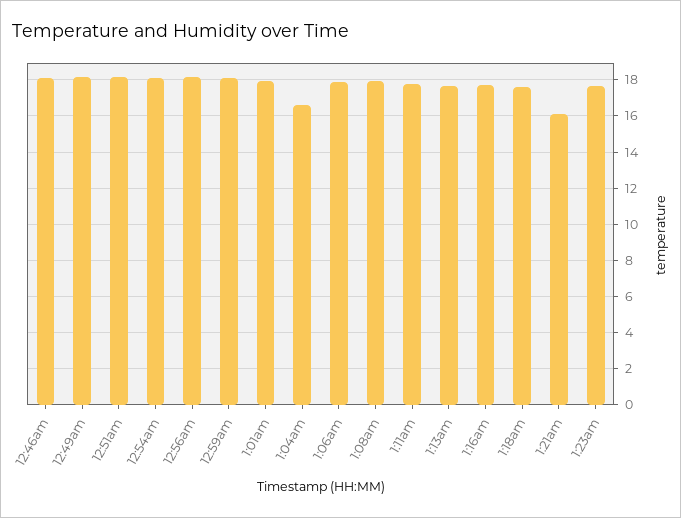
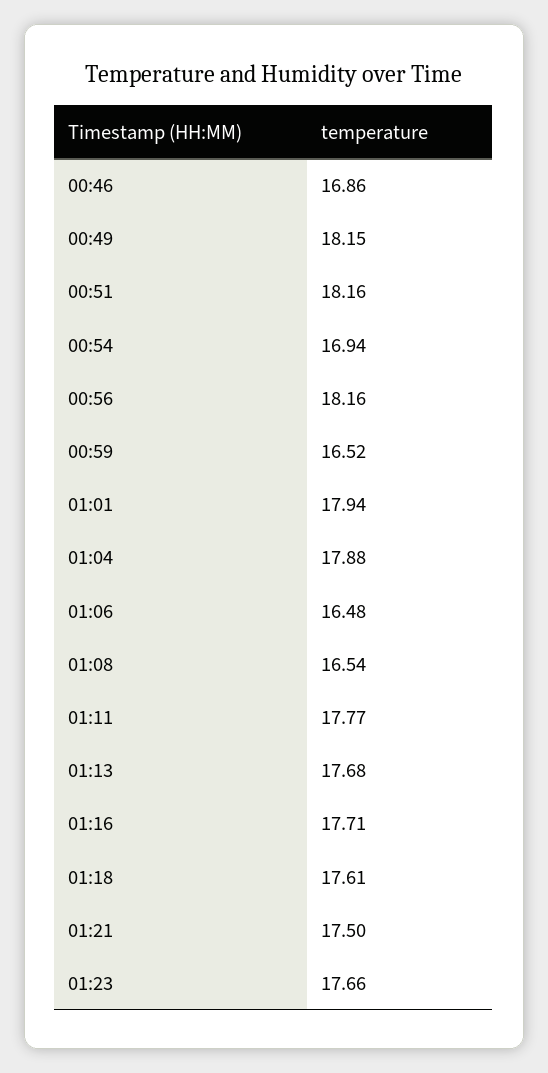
12:46am: 18 -> 16.86
12:54am: 18 -> 16.94
12:59am: 18 -> 16.52
1:04am: 16.5 -> 17.88
1:06am: 18 -> 16.48
1:08am: 18 -> 16.54
1:21am: 16 -> 17.5

